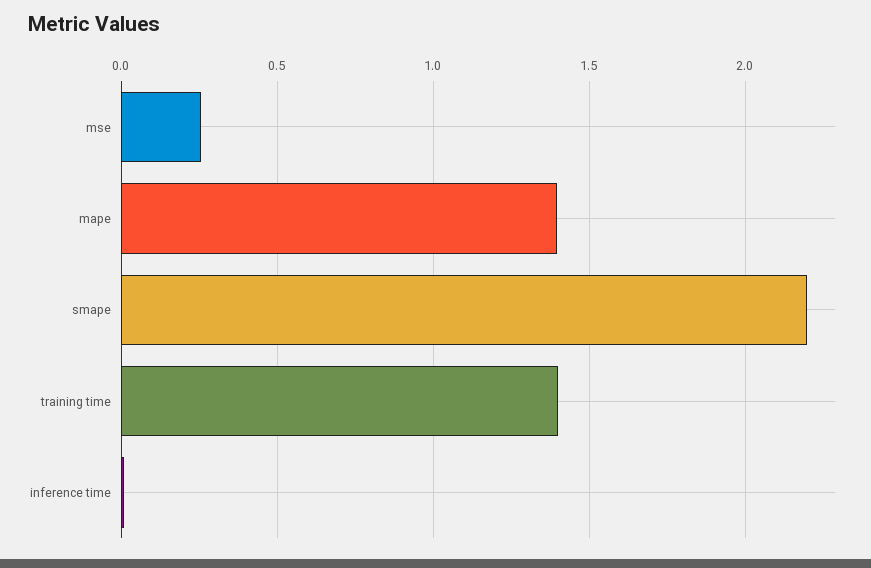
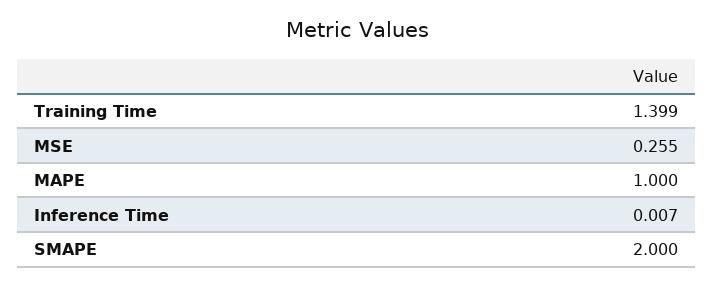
mape: 1.4 -> 1
smape: 2.2 -> 2

